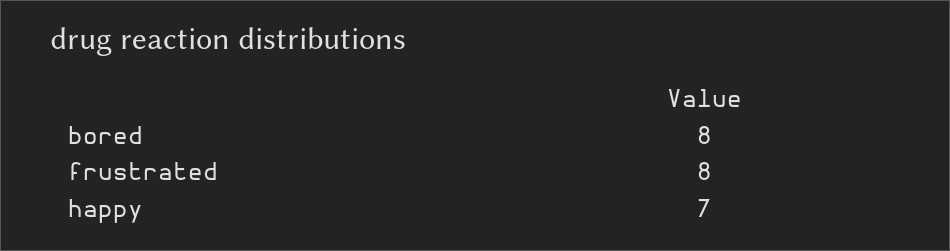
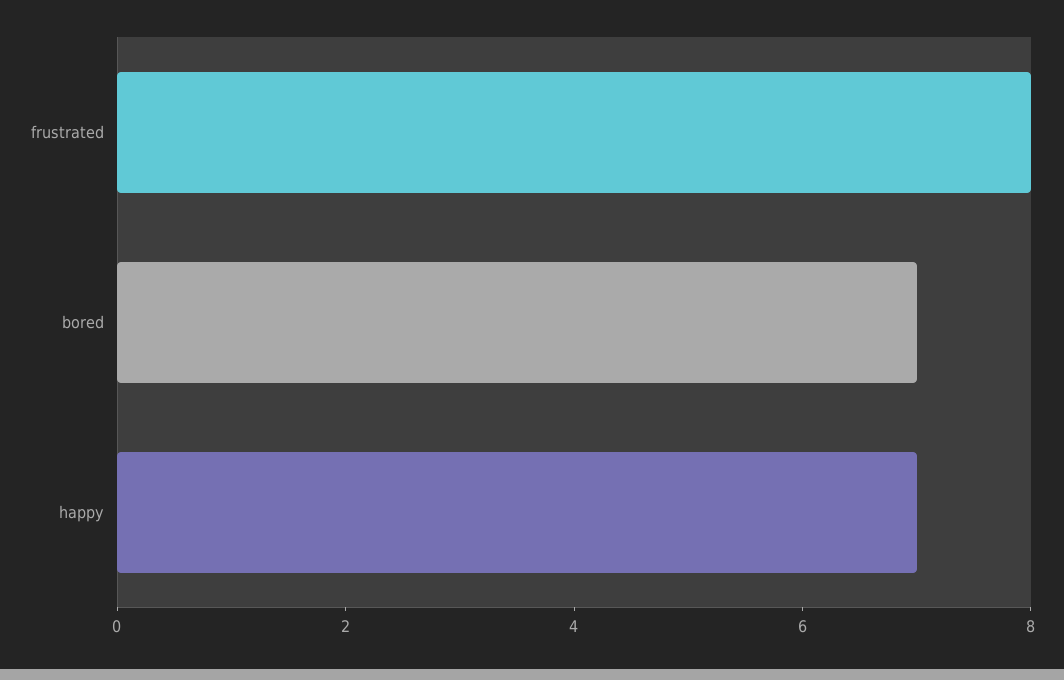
bored: 8 -> 7

